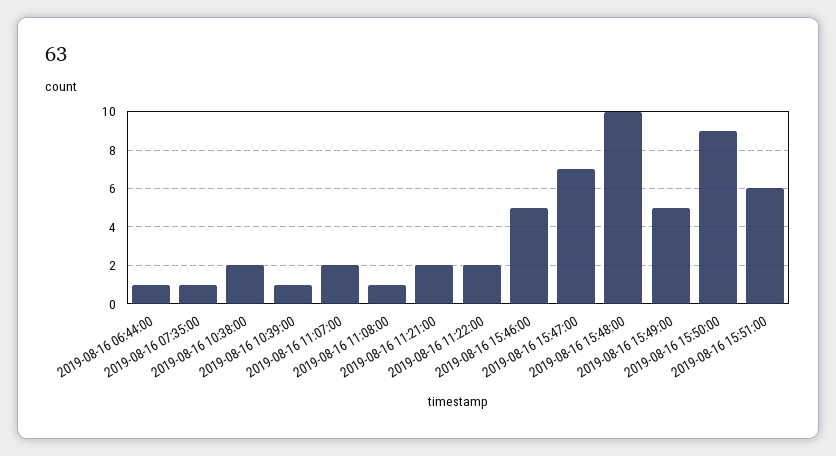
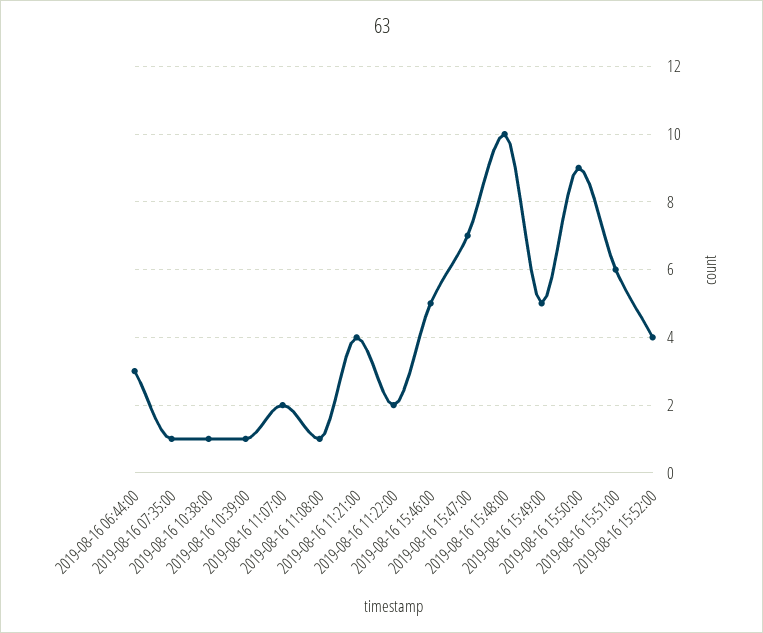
2019-08-16 06:44:00: 1 -> 3
2019-08-16 10:38:00: 2 -> 1
2019-08-16 11:21:00: 2 -> 4
2019-08-16 15:52:00: none -> 4

